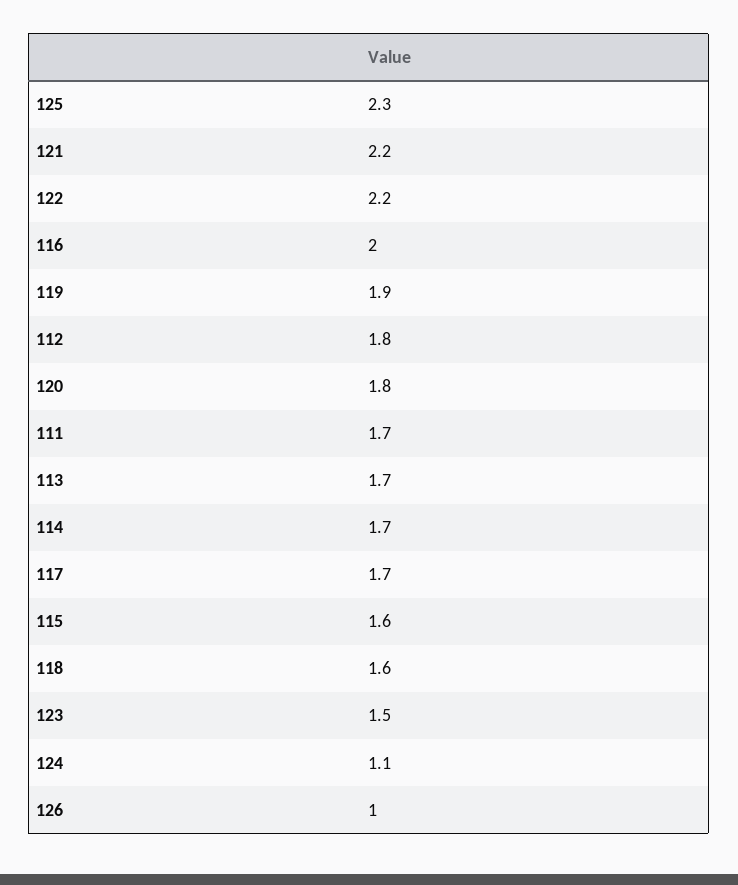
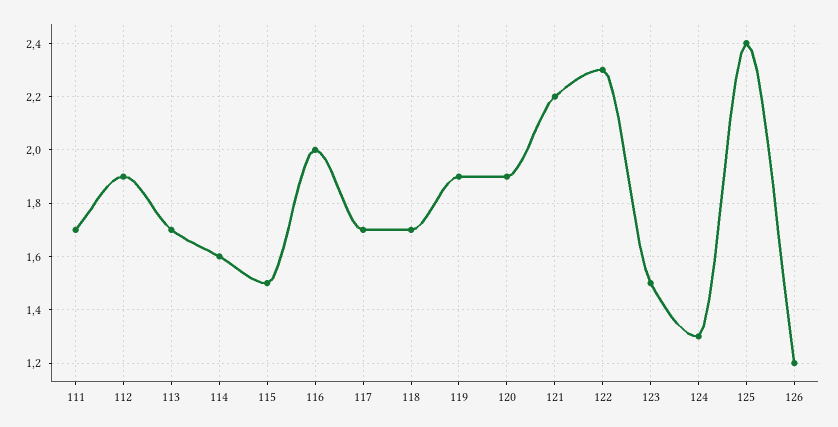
125: 2.3 -> 2.4
122: 2.2 -> 2.3
112: 1.8 -> 1.9
120: 1.8 -> 1.9
114: 1.7 -> 1.6
115: 1.6 -> 1.5
118: 1.6 -> 1.7
124: 1.1 -> 1.3
126: 1 -> 1.2

